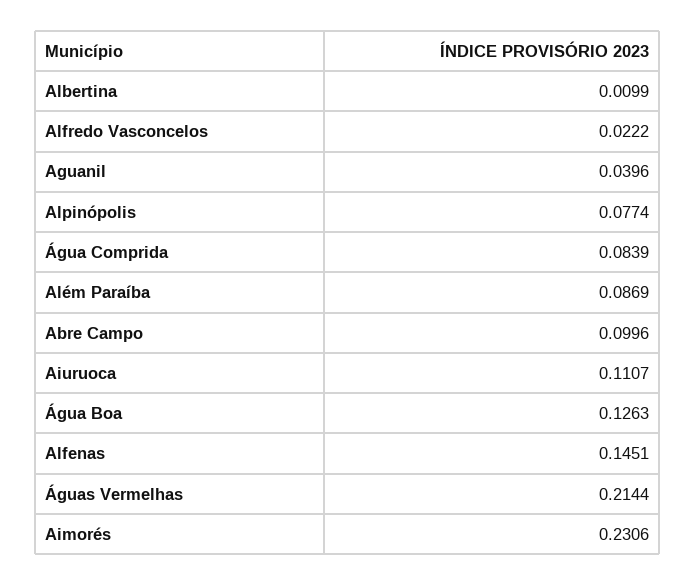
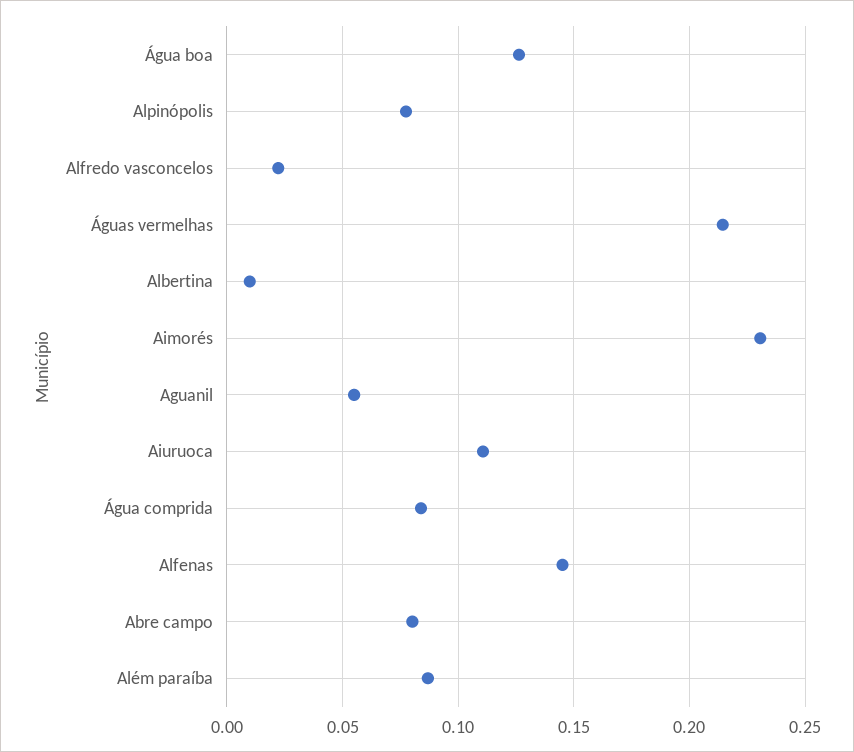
Aguanil: 0.0396 -> 0.055
Abre Campo: 0.0996 -> 0.08

